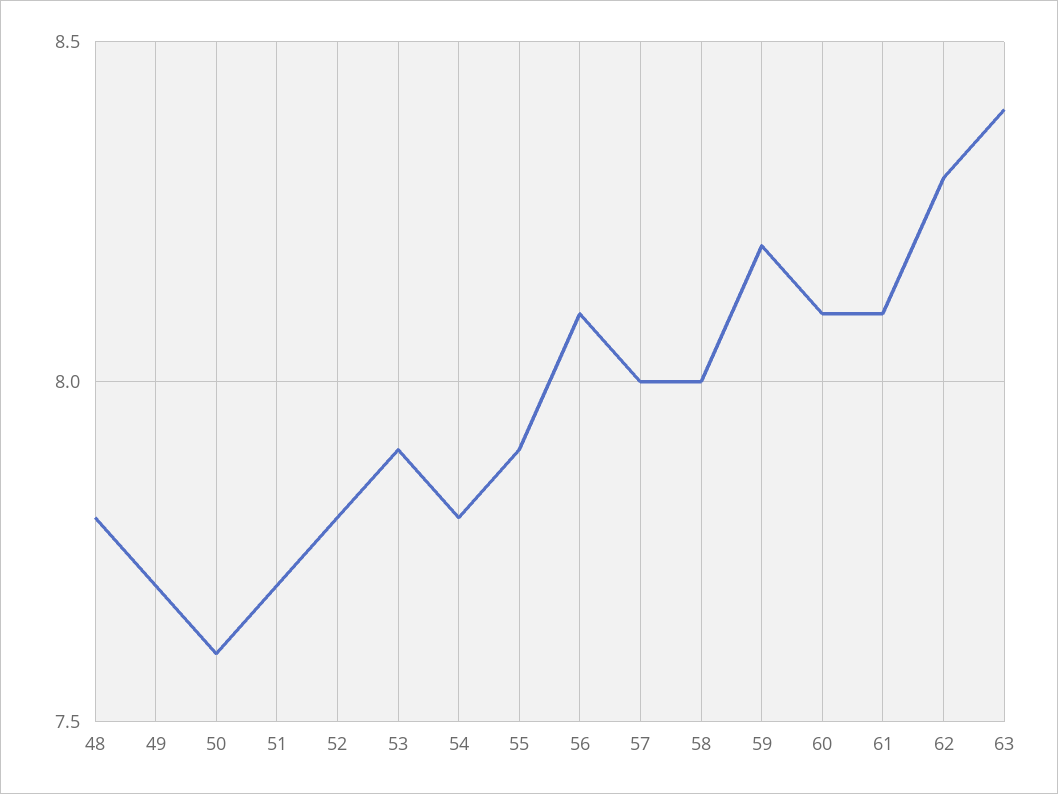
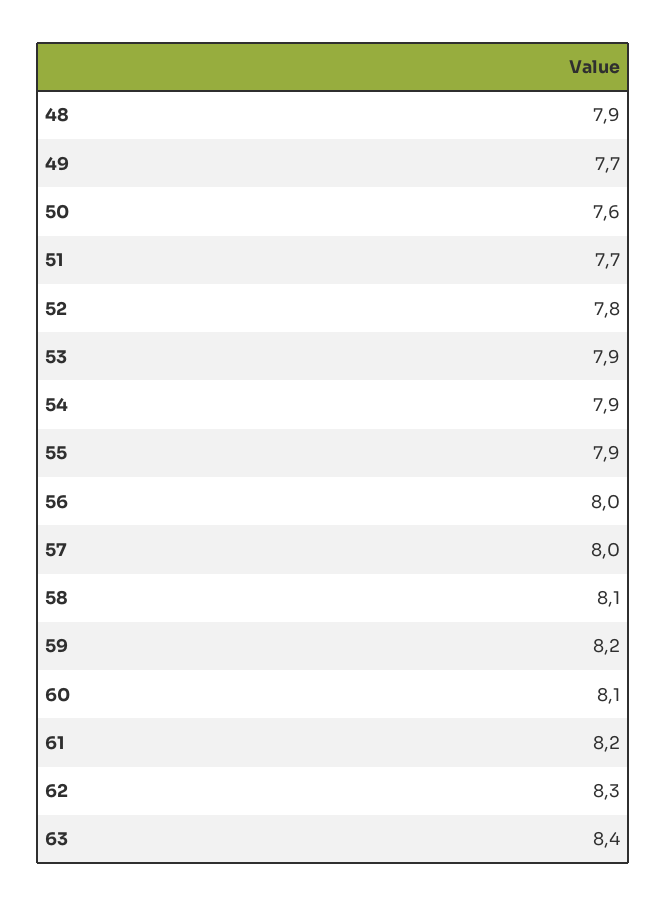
48: 7.8 -> 7.9
54: 7.8 -> 7.9
56: 8.1 -> 8
58: 8 -> 8.1
61: 8.1 -> 8.2

